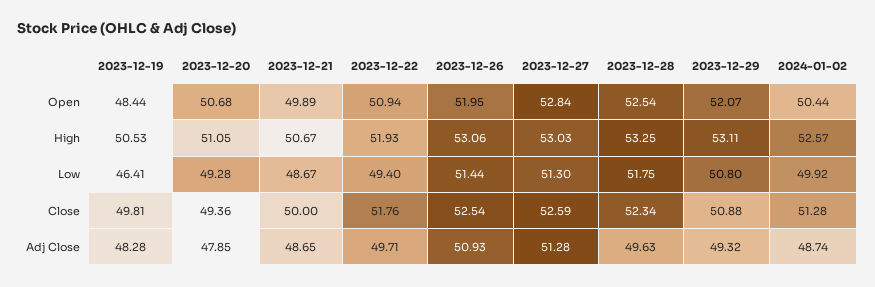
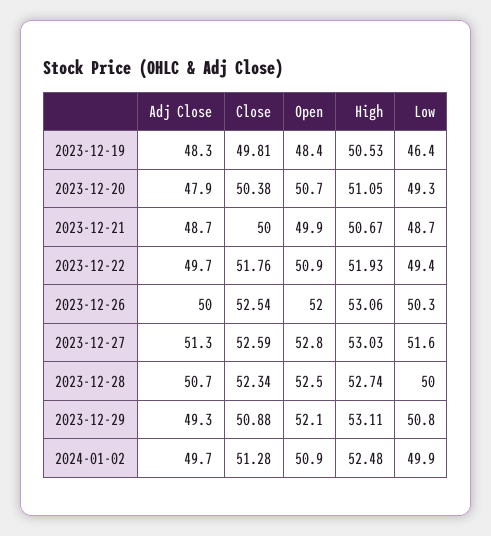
2024-01-02, Open: 50.44 -> 50.9
2023-12-28, High: 53.25 -> 52.74
2024-01-02, High: 52.57 -> 52.48
2023-12-26, Low: 51.44 -> 50.3
2023-12-27, Low: 51.3 -> 51.6
2023-12-28, Low: 51.75 -> 50
2023-12-20, Close: 49.36 -> 50.38
2023-12-26, Adj Close: 50.93 -> 50
2023-12-28, Adj Close: 49.63 -> 50.7
2024-01-02, Adj Close: 48.74 -> 49.7

